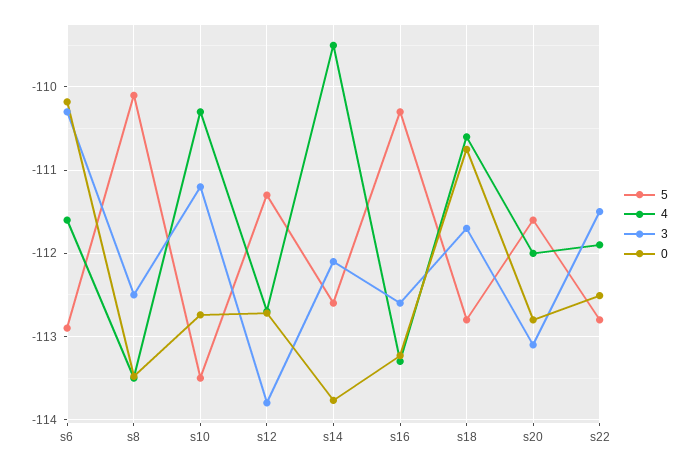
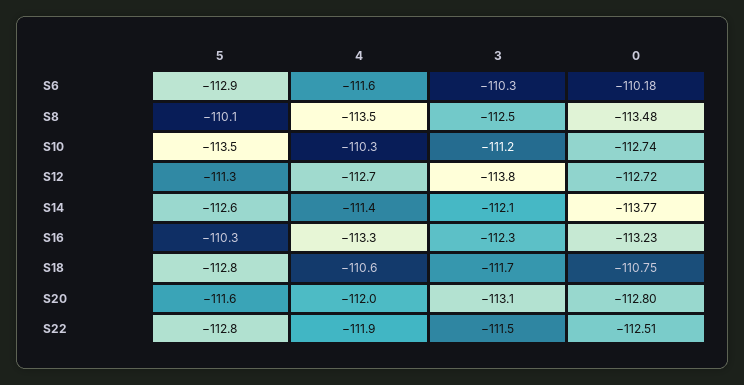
4, s14: -109.5 -> -111.4
3, s16: -112.6 -> -112.3

